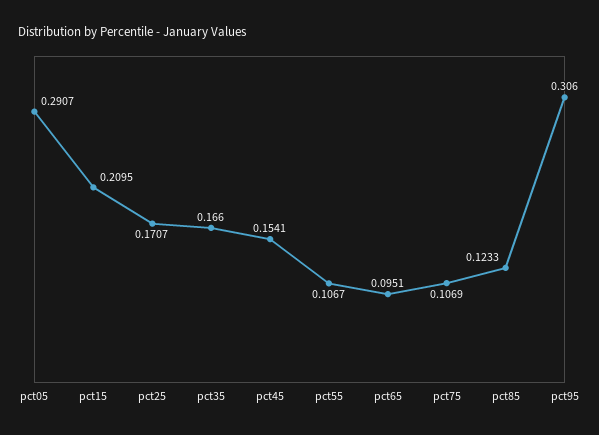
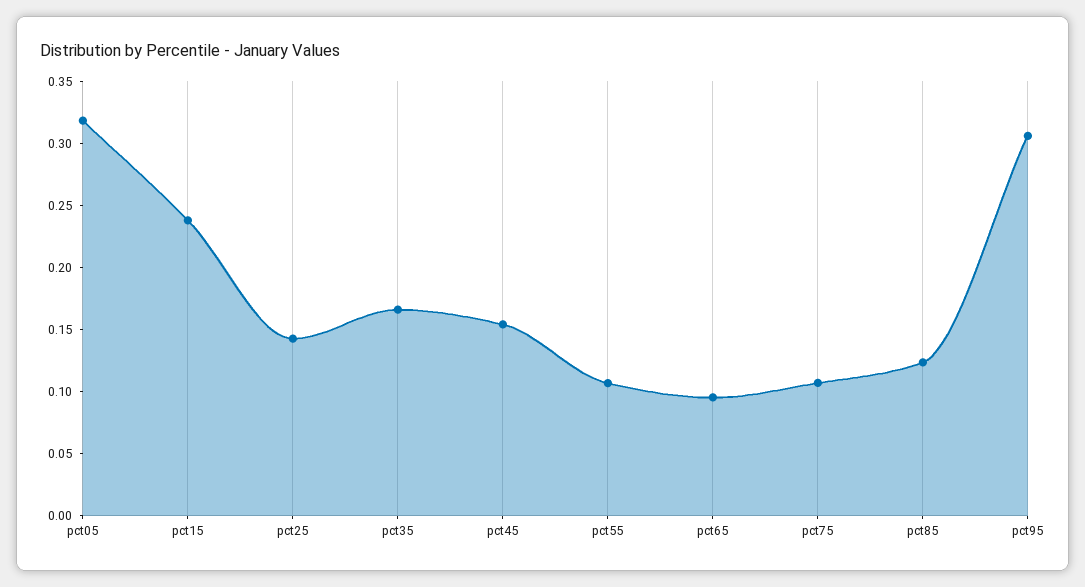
pct05: 0.2907 -> 0.32
pct15: 0.2095 -> 0.24
pct25: 0.1707 -> 0.14

